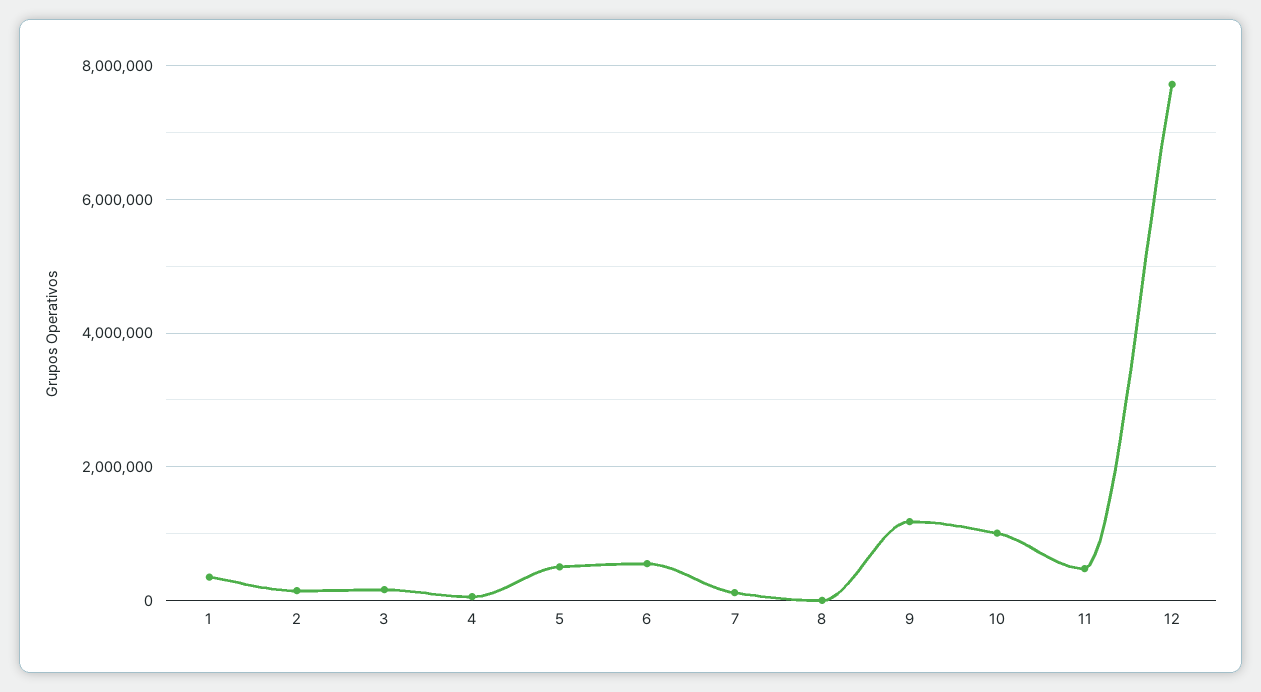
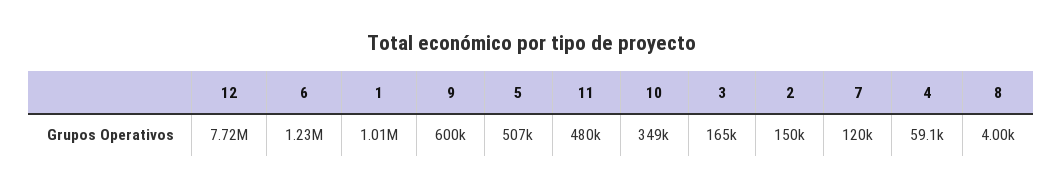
1: 400000 -> 1010000
6: 600000 -> 1230000
9: 1200000 -> 600000
10: 1000000 -> 349000

